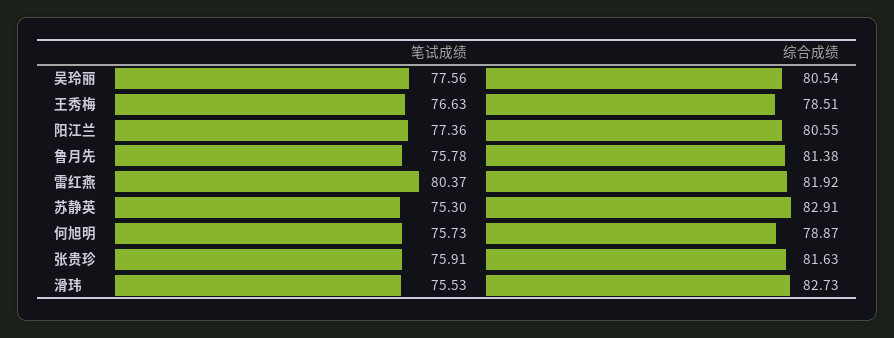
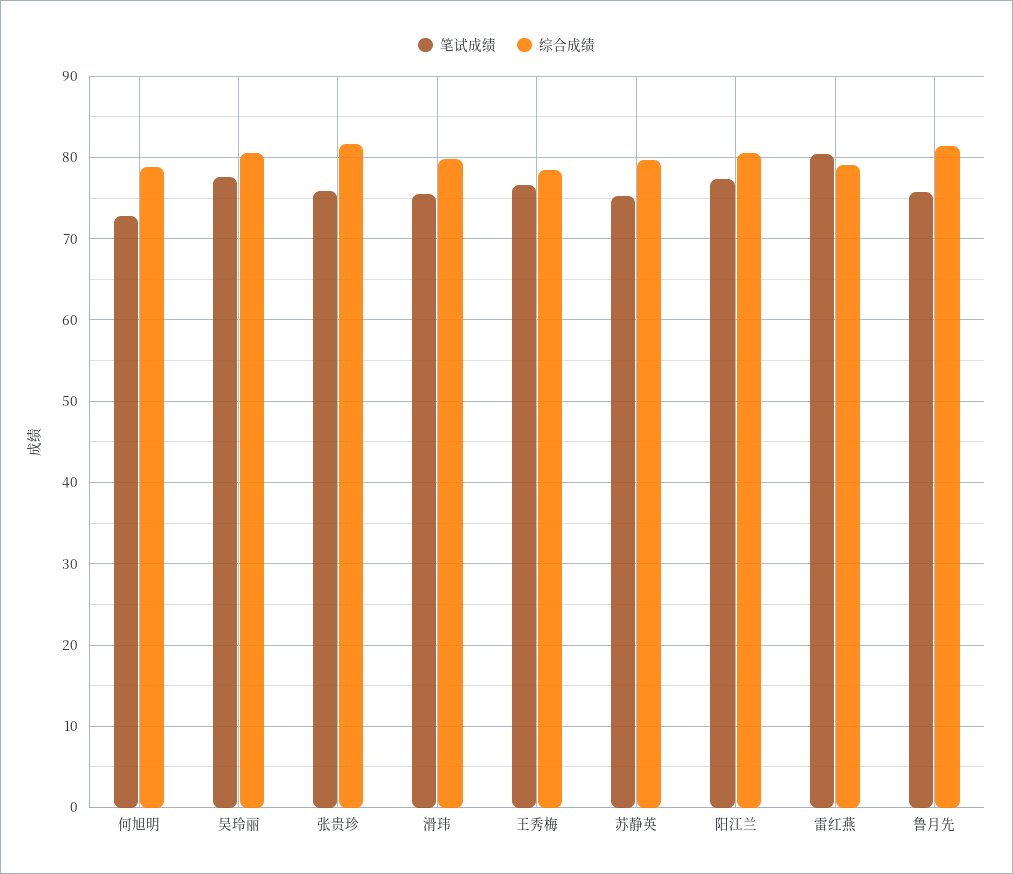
综合成绩, 雷红燕: 81.92 -> 79
综合成绩, 苏静英: 82.91 -> 80
笔试成绩, 何旭明: 75.73 -> 73
综合成绩, 滑玮: 82.73 -> 80

